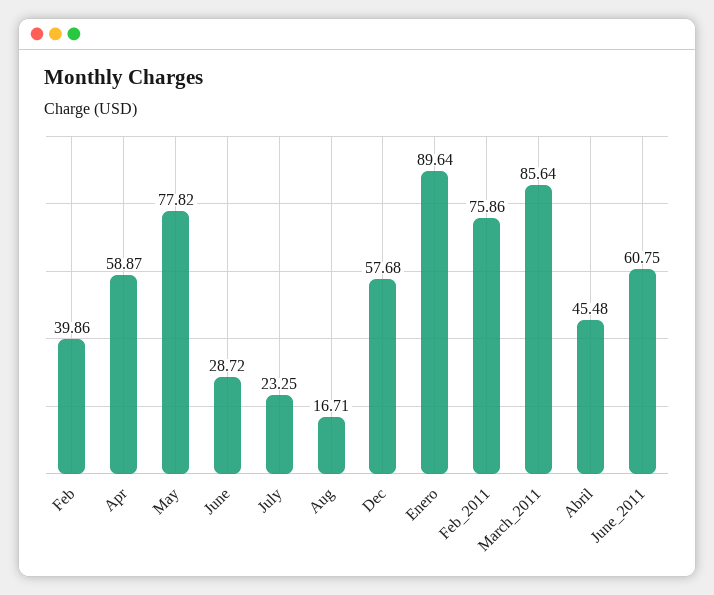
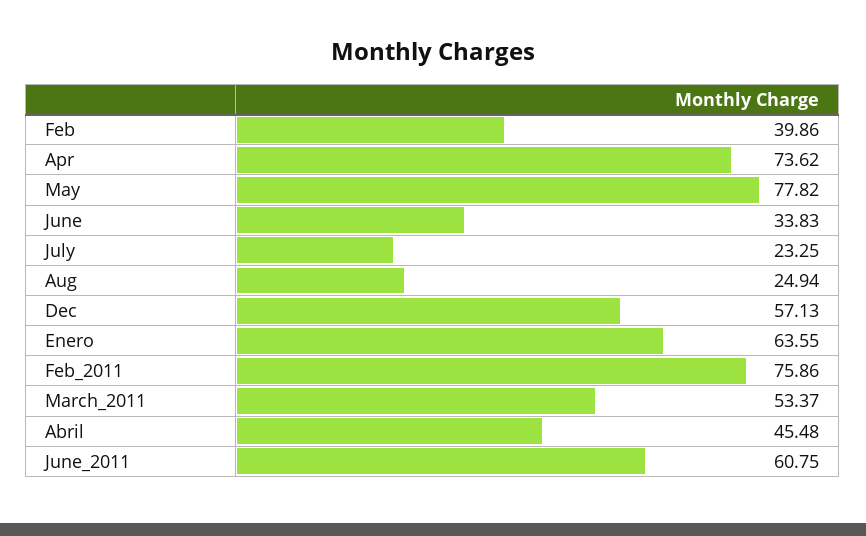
Apr: 58.87 -> 73.62
June: 28.72 -> 33.83
Aug: 16.71 -> 24.94
Dec: 57.68 -> 57.13
Enero: 89.64 -> 63.55
March_2011: 85.64 -> 53.37

